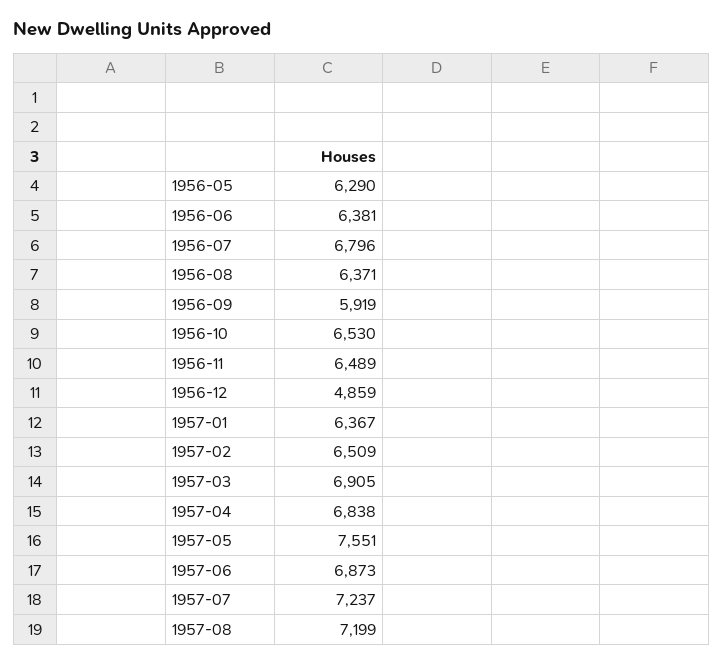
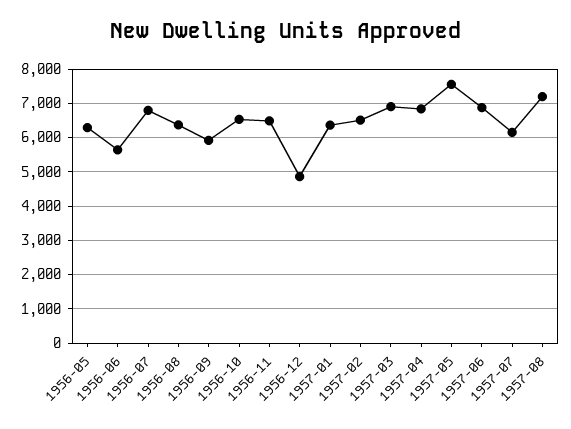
1956-06: 6381 -> 5600
1957-07: 7237 -> 6200

